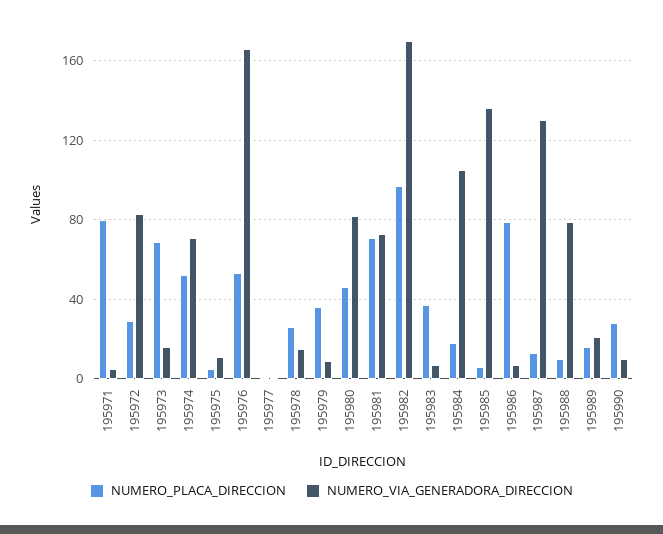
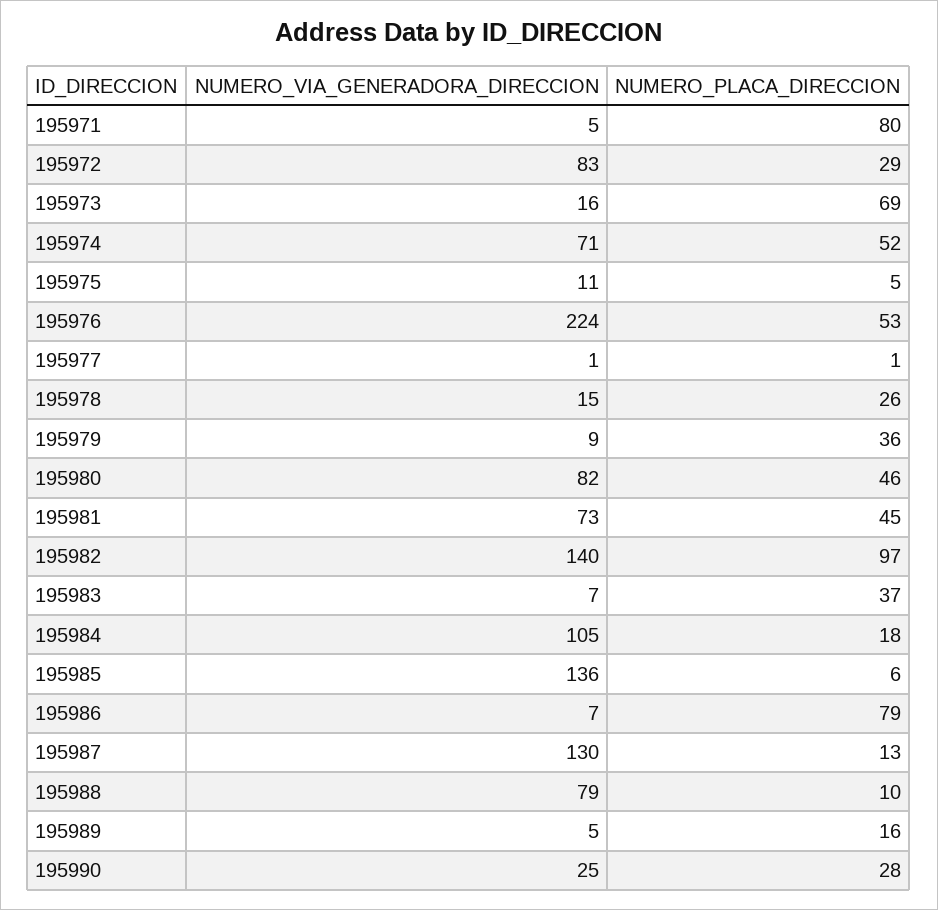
NUMERO_VIA_GENERADORA_DIRECCION, 195976: 165 -> 224
NUMERO_PLACA_DIRECCION, 195981: 70 -> 45
NUMERO_VIA_GENERADORA_DIRECCION, 195982: 170 -> 140
NUMERO_VIA_GENERADORA_DIRECCION, 195989: 20 -> 5
NUMERO_VIA_GENERADORA_DIRECCION, 195990: 10 -> 25

